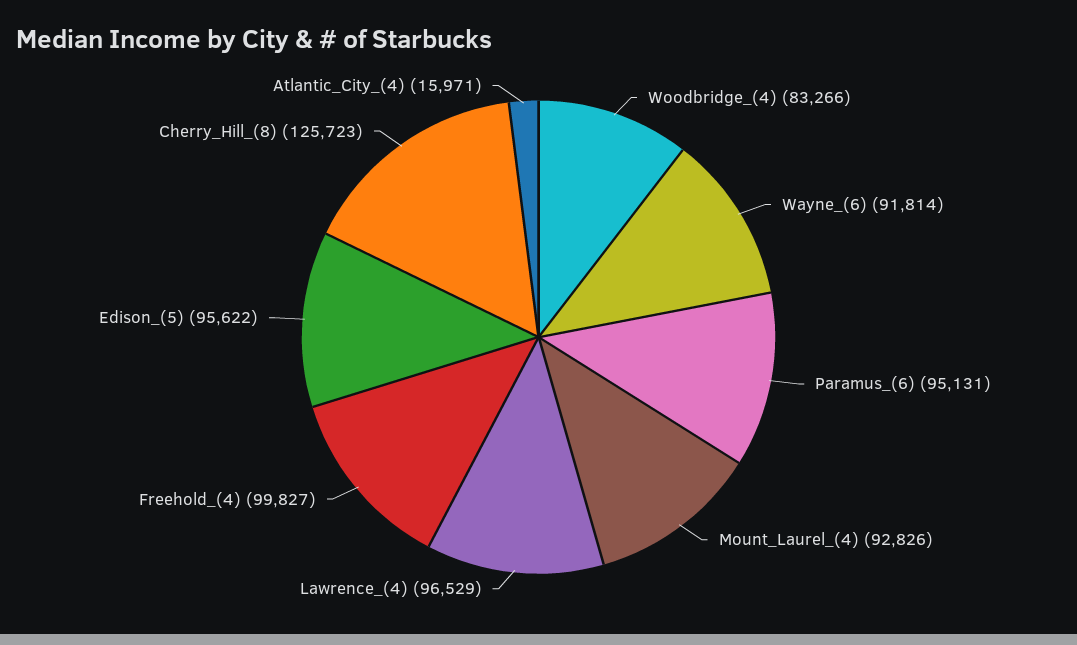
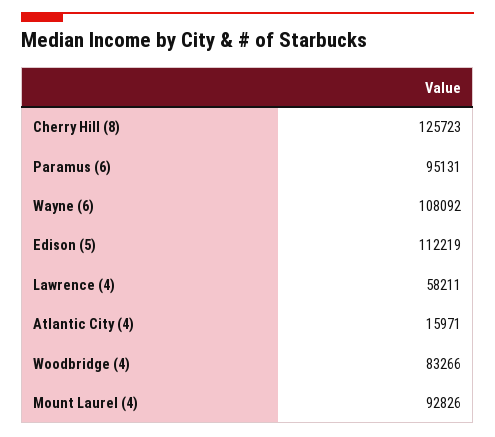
Wayne_(6): 91814 -> 108092
Lawrence_(4): 96529 -> 58211
Freehold_(4): 99827 -> none
Edison_(5): 95622 -> 112219

